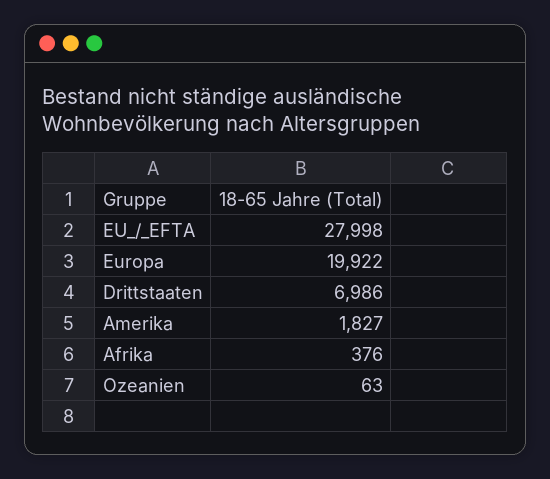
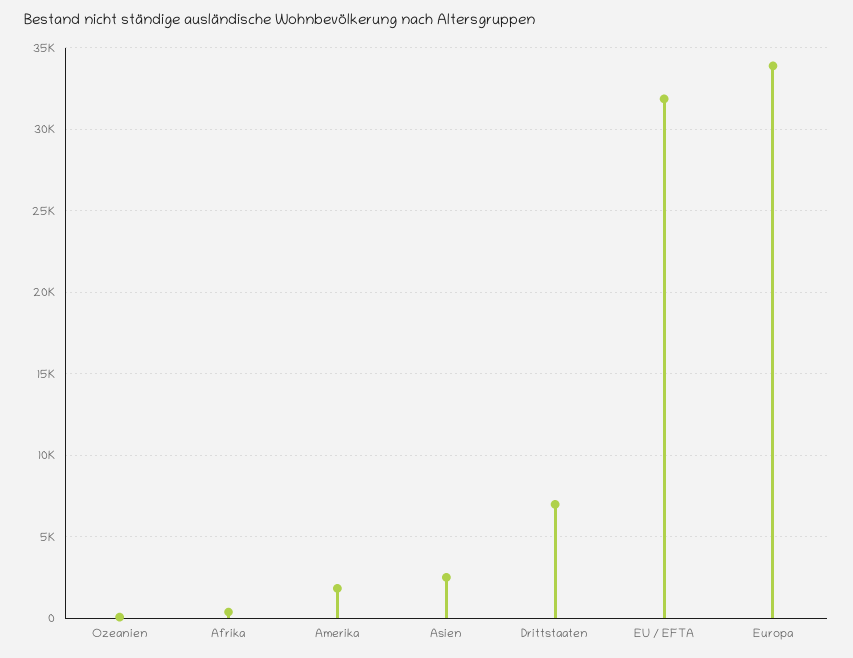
EU_/_EFTA: 27998 -> 32000
Europa: 19922 -> 34000
Asien: none -> 2500

